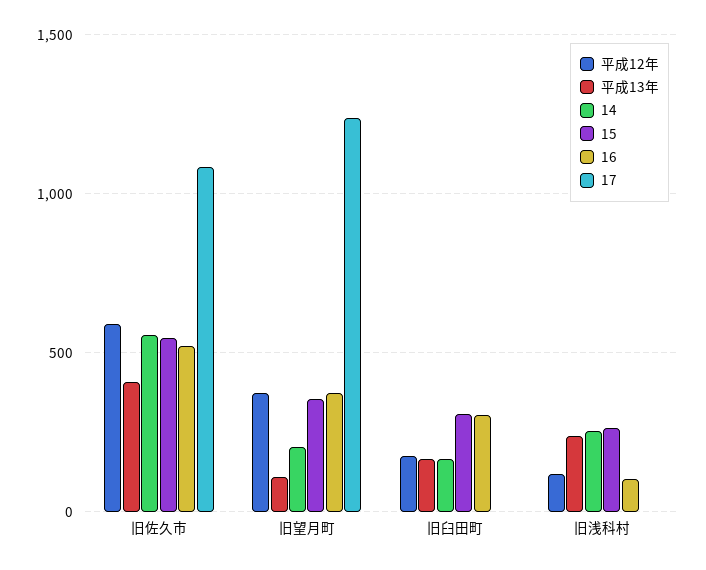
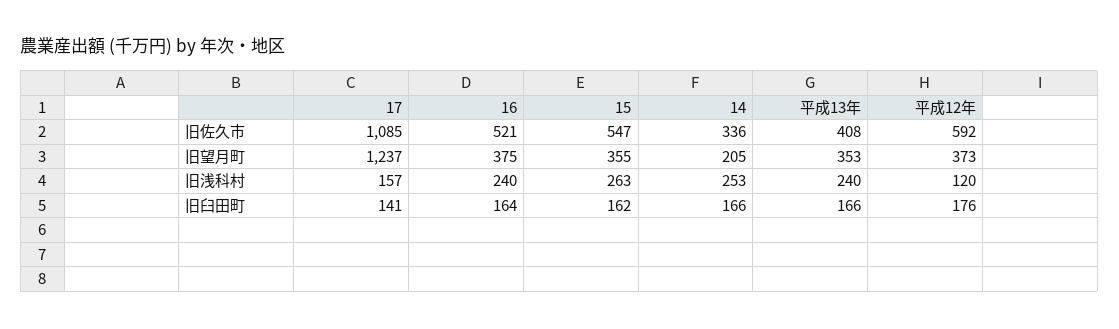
14, 旧佐久市: 550 -> 336
平成13年, 旧望月町: 100 -> 353
15, 旧臼田町: 300 -> 162
16, 旧臼田町: 300 -> 164
17, 旧臼田町: 0 -> 141
16, 旧浅科村: 100 -> 240
17, 旧浅科村: 0 -> 157

